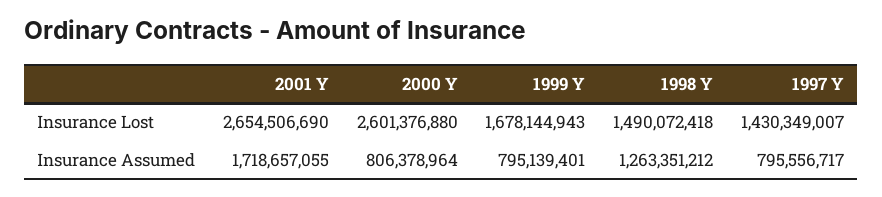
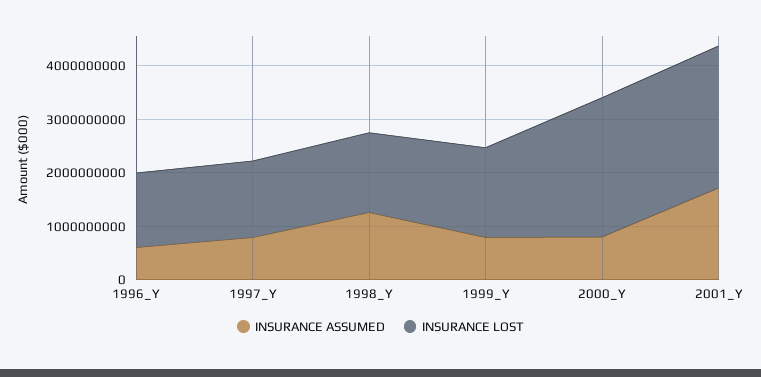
Insurance Assumed, 1996_Y: none -> 600000000
Insurance Lost, 1996_Y: none -> 1400000000

